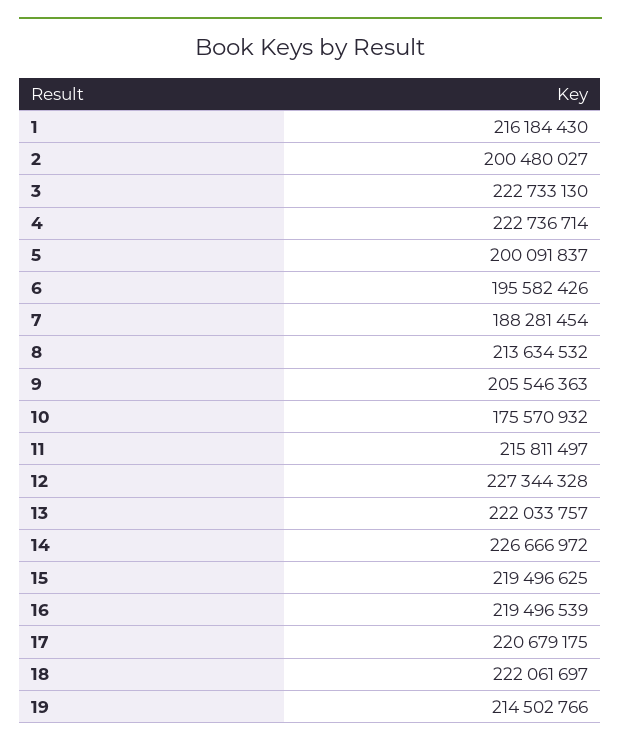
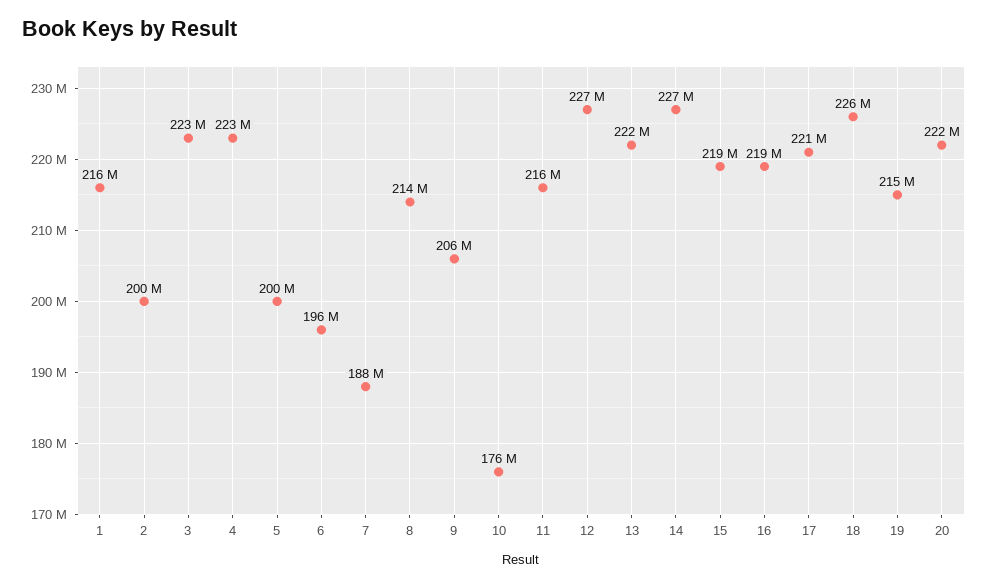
18: 222061697 -> 226000000
20: none -> 222000000

